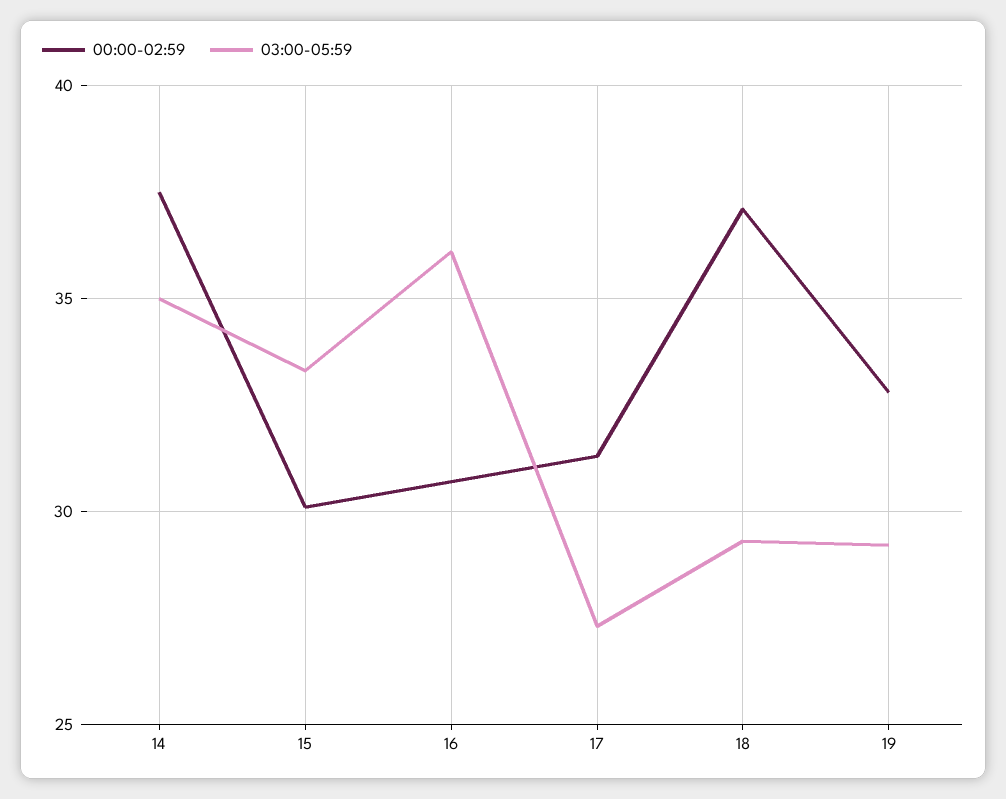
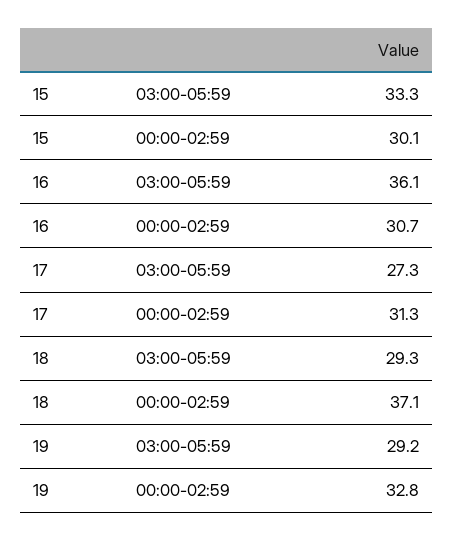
00:00-02:59, 14: 37.5 -> none
03:00-05:59, 14: 35 -> none

